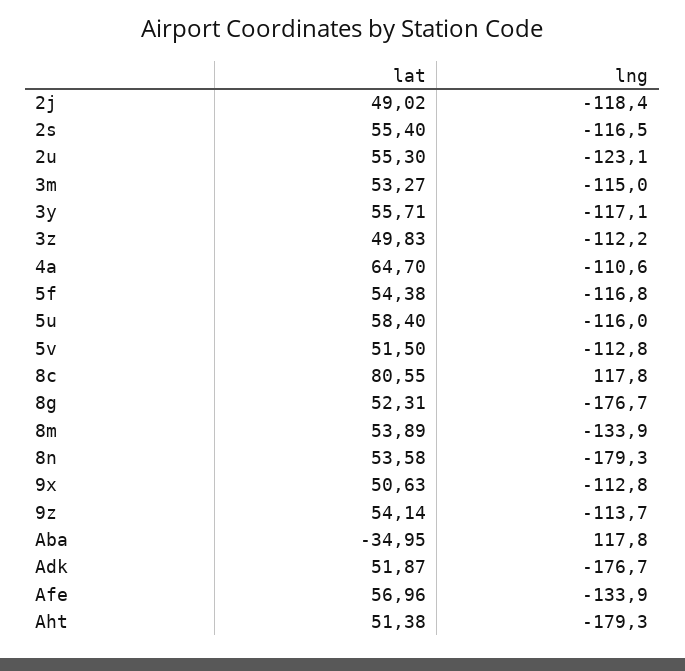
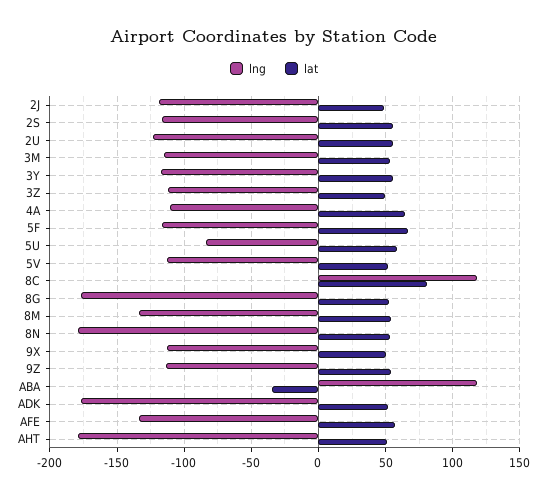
lat, 5f: 54.38 -> 65
lng, 5u: -116 -> -85

